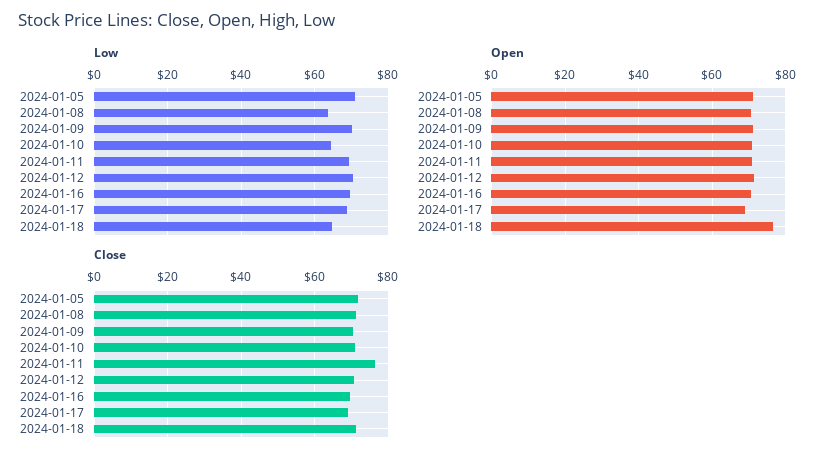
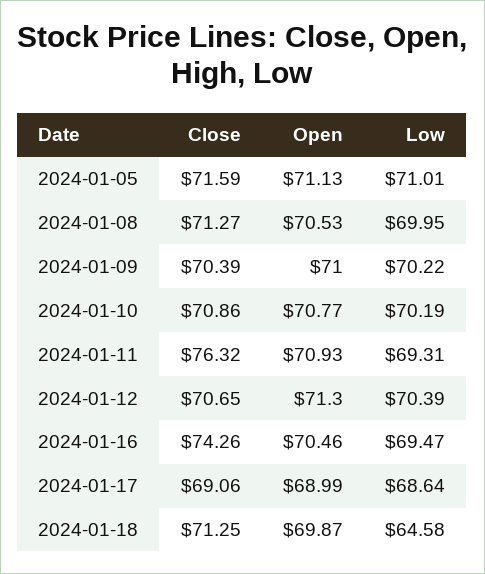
Low, 2024-01-08: 64 -> 69.95
Low, 2024-01-10: 64 -> 70.19
Open, 2024-01-18: 76 -> 69.87
Close, 2024-01-16: 70 -> 74.26

